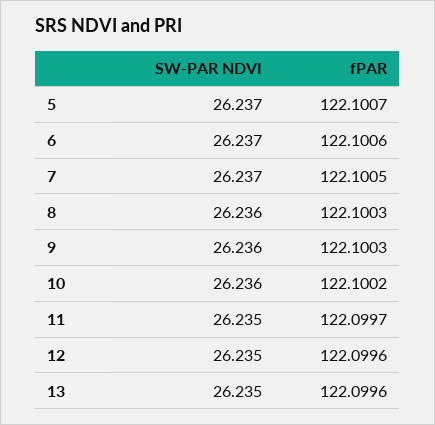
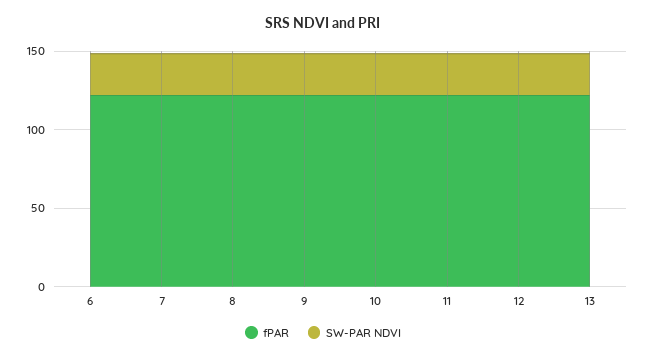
SW-PAR NDVI, 5: 26.237 -> none
fPAR, 5: 122.1007 -> none

